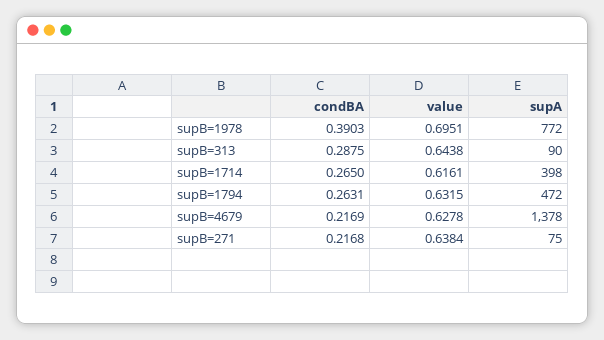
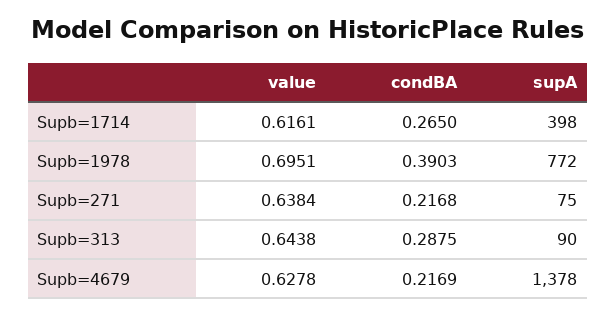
condBA, supB=1794: 0.2631 -> none
value, supB=1794: 0.6315 -> none
supA, supB=1794: 472 -> none

